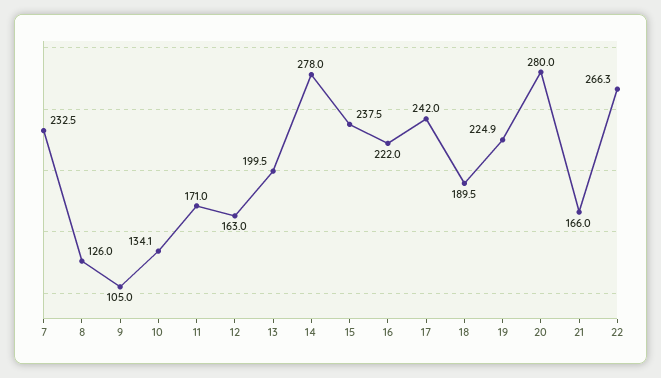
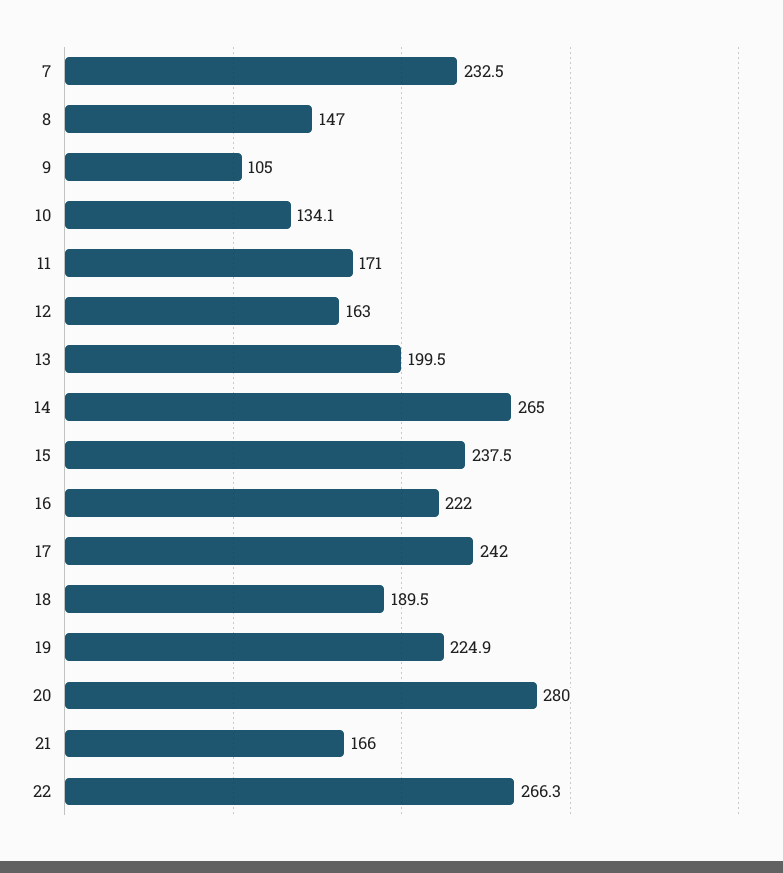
8: 126 -> 147
14: 278 -> 265

